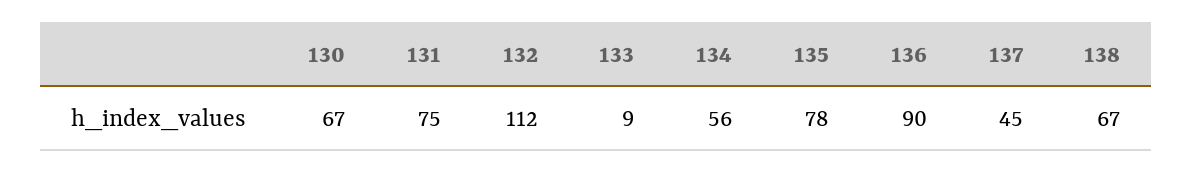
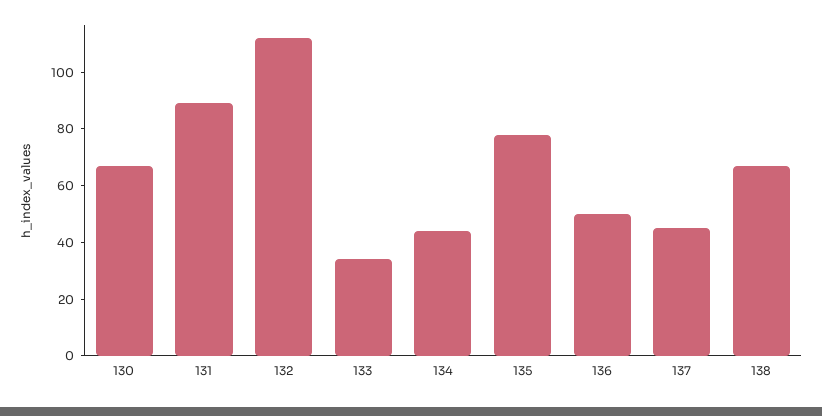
131: 75 -> 90
133: 9 -> 35
134: 56 -> 45
136: 90 -> 50

